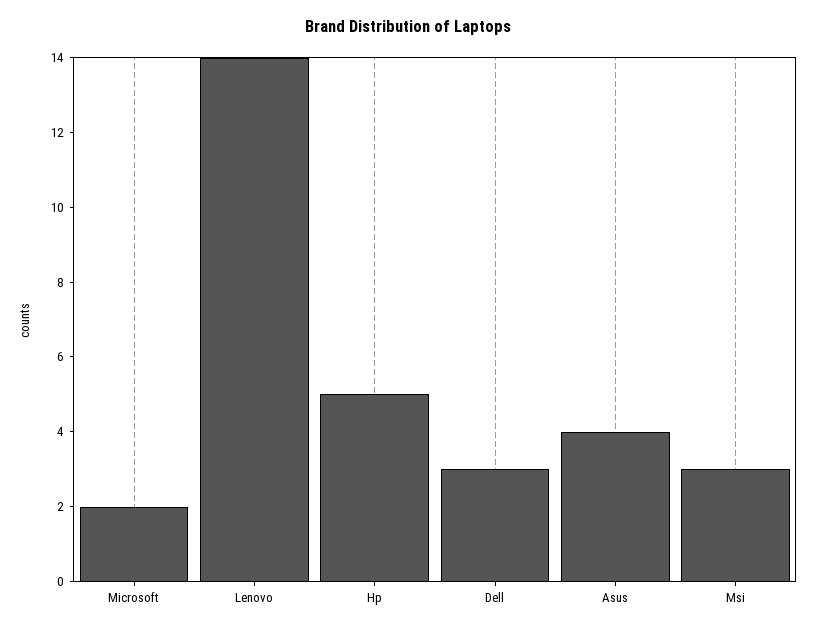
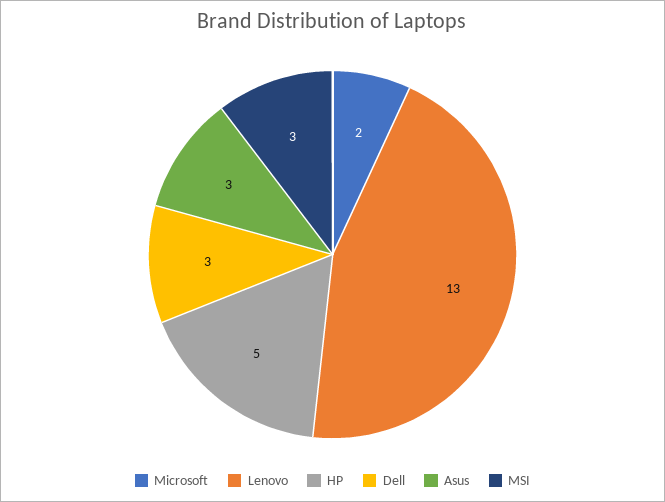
Lenovo: 14 -> 13
Asus: 4 -> 3

